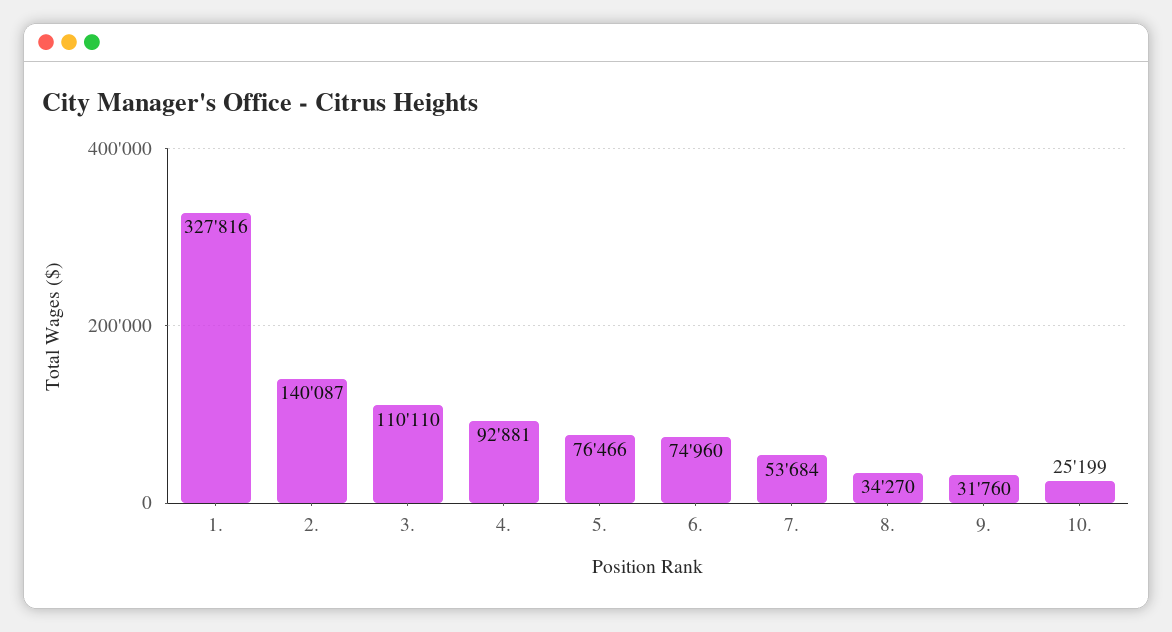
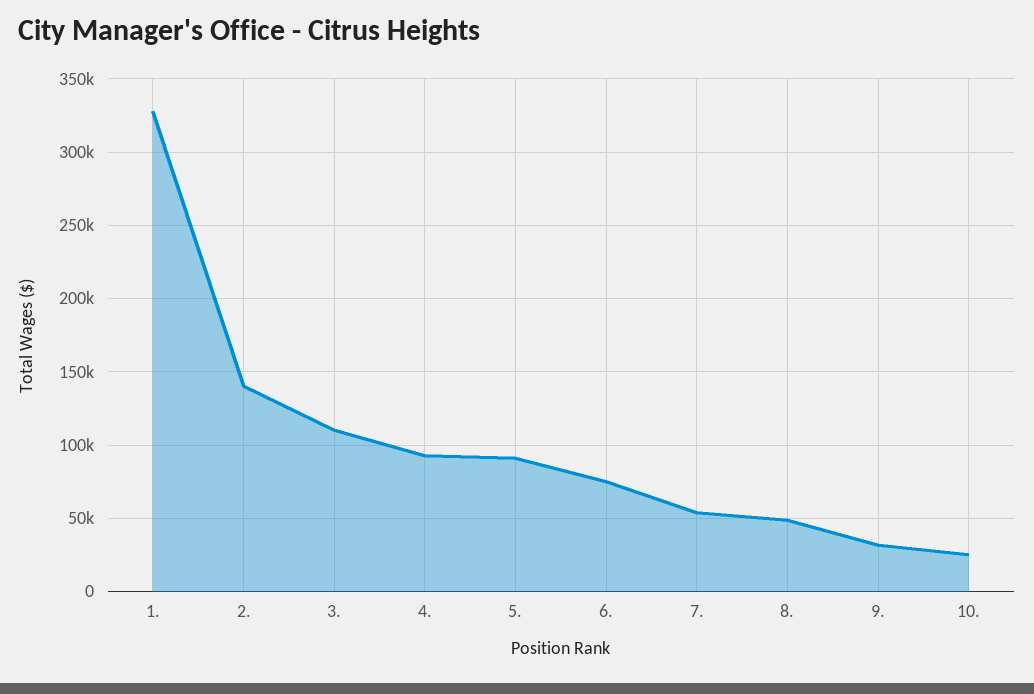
5.: 76466 -> 90000
8.: 34270 -> 50000

